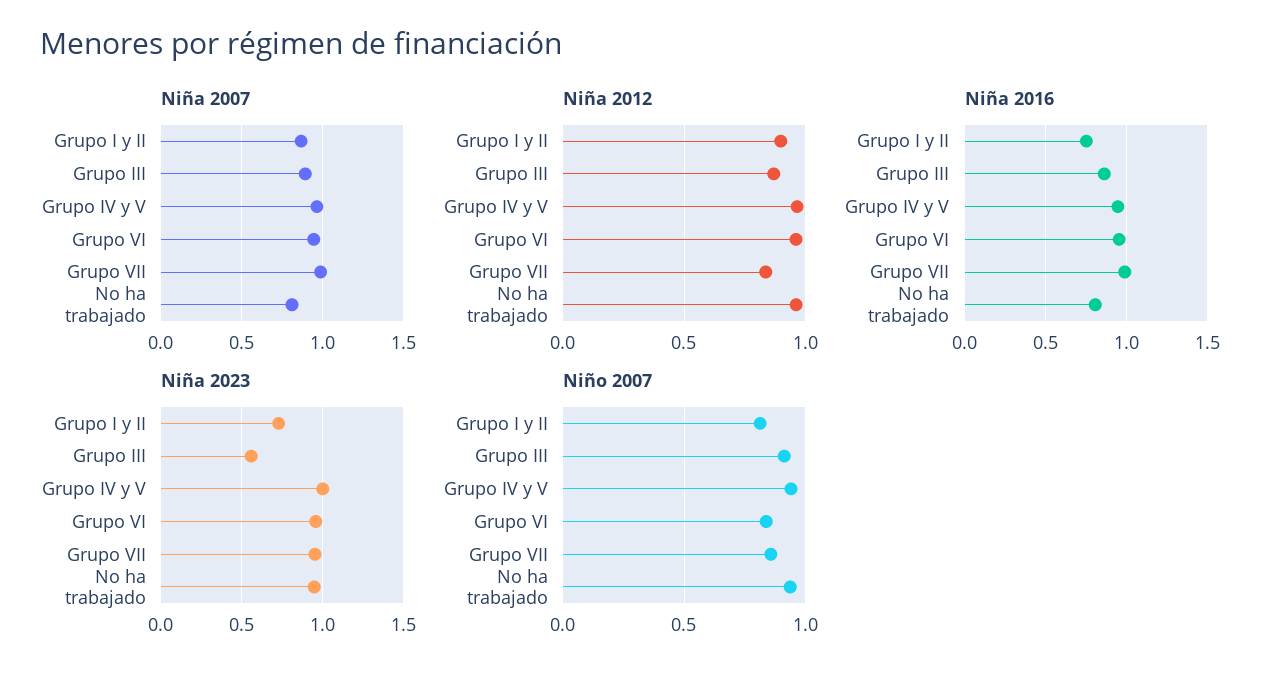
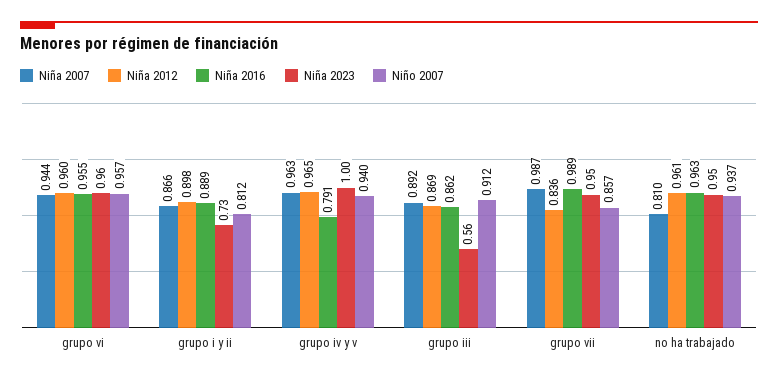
Niña 2016, Grupo I y II: 0.75 -> 0.889
Niña 2016, Grupo IV y V: 0.95 -> 0.791
Niña 2016, No ha trabajado: 0.8 -> 0.963
Niño 2007, Grupo VI: 0.85 -> 0.957

